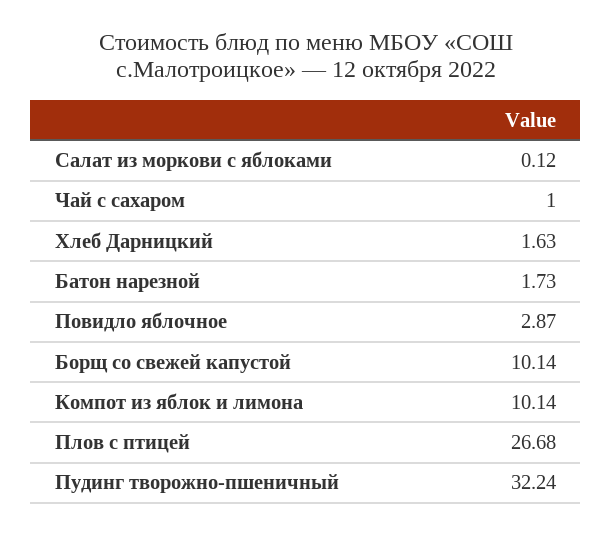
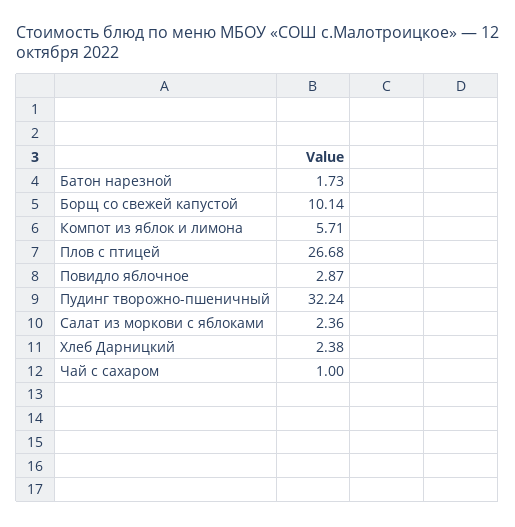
Салат из моркови с яблоками: 0.12 -> 2.36
Хлеб Дарницкий: 1.63 -> 2.38
Компот из яблок и лимона: 10.14 -> 5.71

